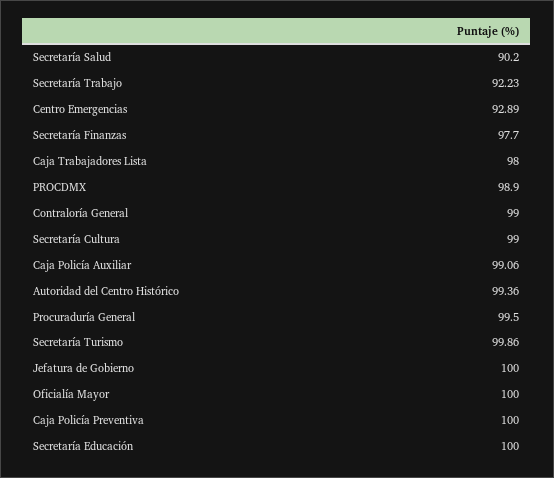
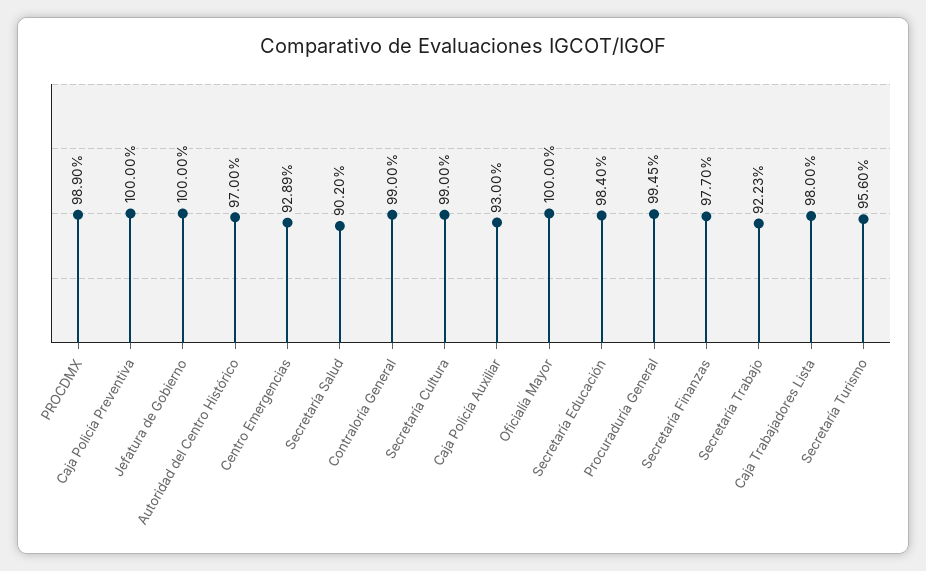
Caja Policía Auxiliar: 99.06 -> 93
Autoridad del Centro Histórico: 99.36 -> 97
Procuraduría General: 99.5 -> 99.45
Secretaría Turismo: 99.86 -> 95.6
Secretaría Educación: 100 -> 98.4

